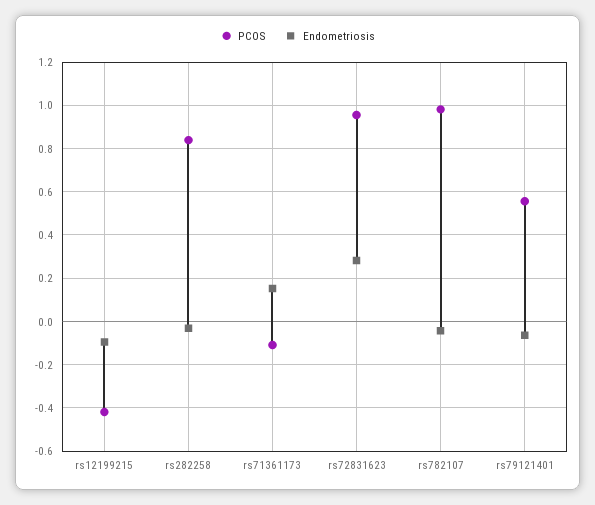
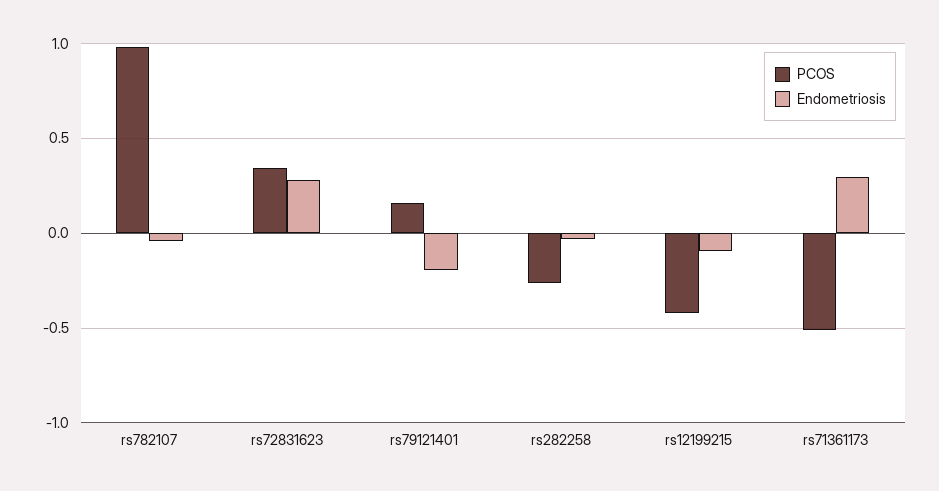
PCOS, rs282258: 0.85 -> -0.25
PCOS, rs71361173: -0.1 -> -0.5
Endometriosis, rs71361173: 0.15 -> 0.3
PCOS, rs72831623: 0.95 -> 0.35
PCOS, rs79121401: 0.55 -> 0.15
Endometriosis, rs79121401: -0.05 -> -0.2

